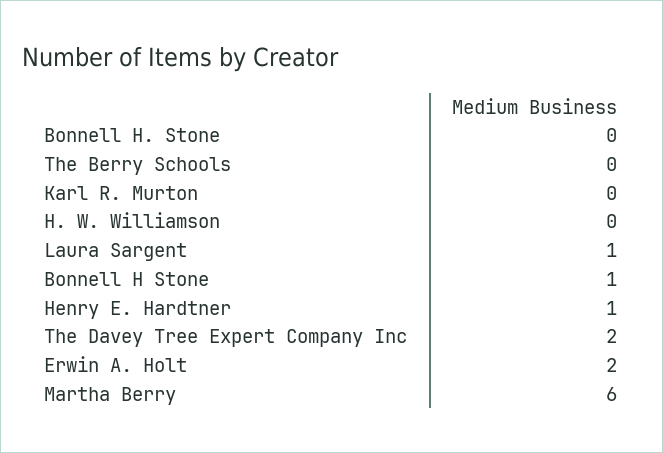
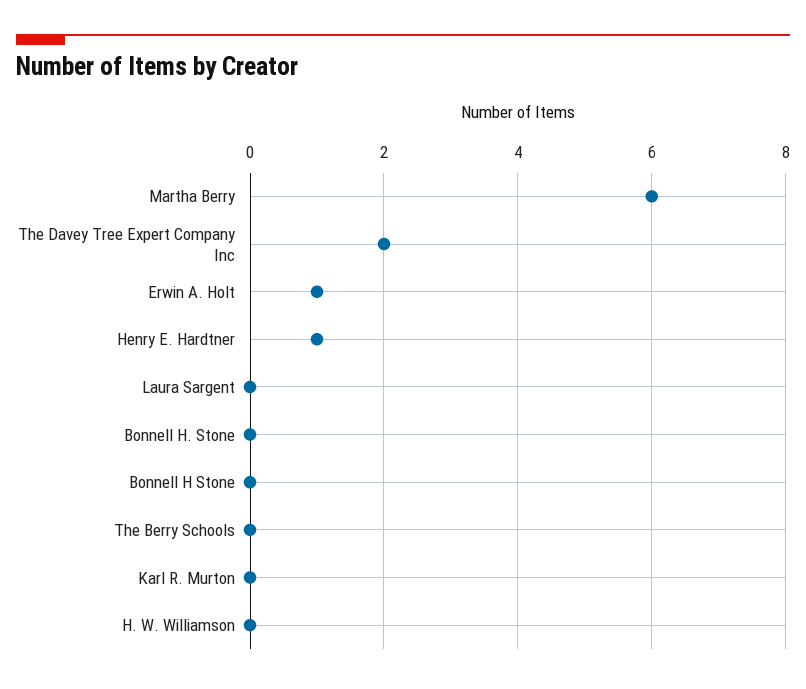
Laura Sargent: 1 -> 0
Bonnell H Stone: 1 -> 0
Erwin A. Holt: 2 -> 1

